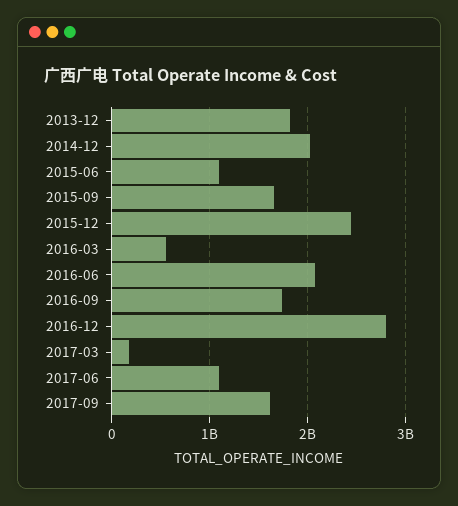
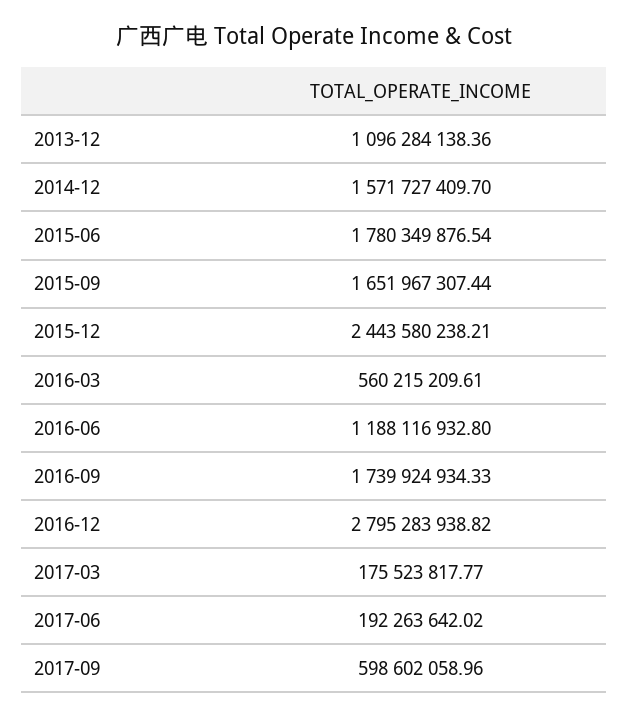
2013-12: 1800000000 -> 1096284138.36
2014-12: 2000000000 -> 1571727409.7
2015-06: 1100000000 -> 1780349876.54
2016-06: 2100000000 -> 1188116932.8
2017-06: 1100000000 -> 192263642.02
2017-09: 1600000000 -> 598602058.96

